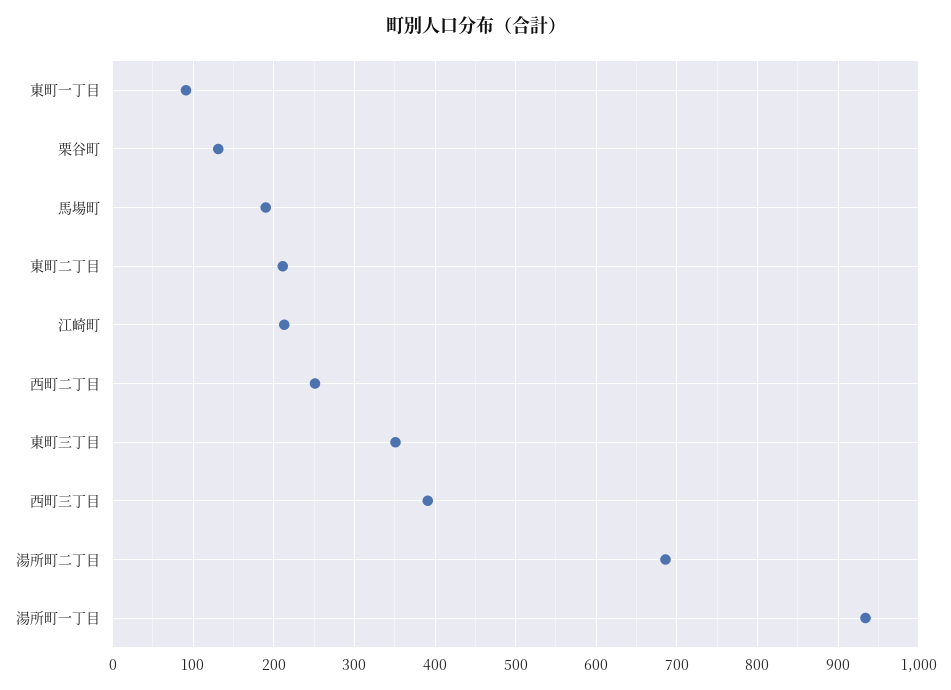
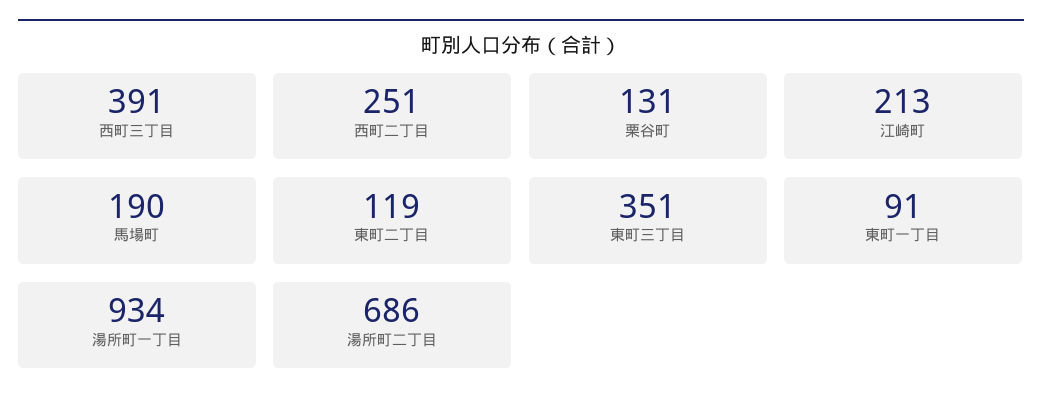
東町二丁目: 210 -> 119

